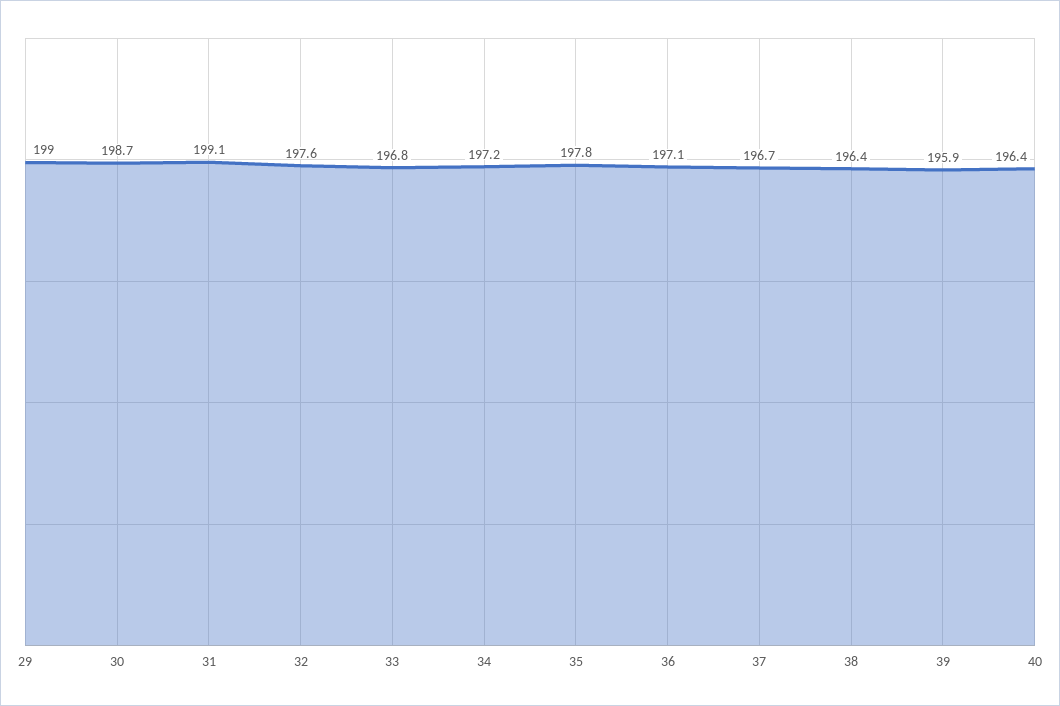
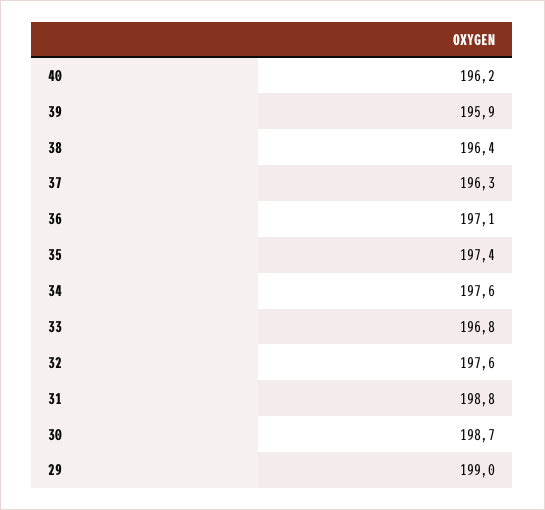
31: 199.1 -> 198.8
34: 197.2 -> 197.6
35: 197.8 -> 197.4
37: 196.7 -> 196.3
40: 196.4 -> 196.2

